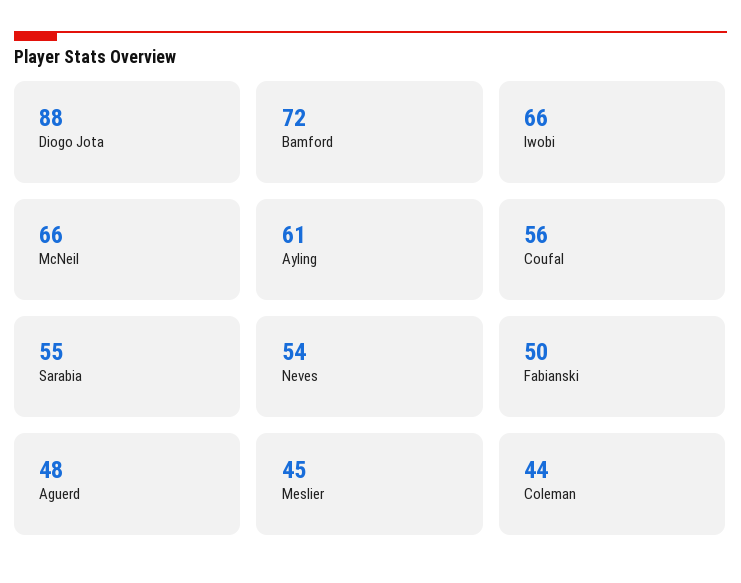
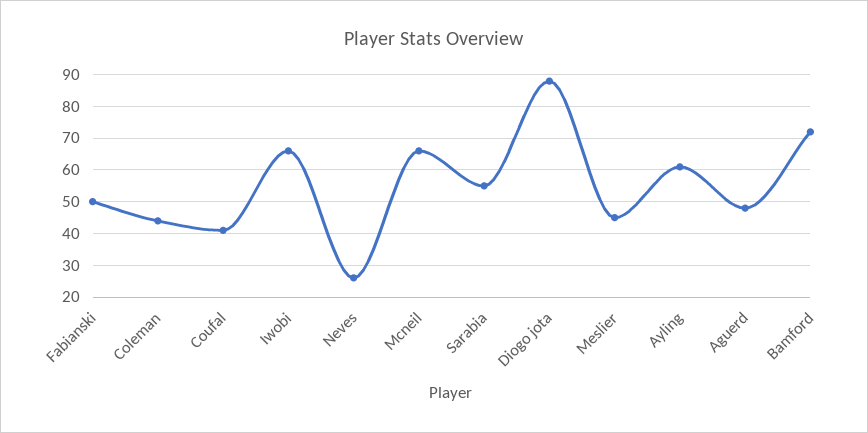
Coufal: 56 -> 40
Neves: 54 -> 25

